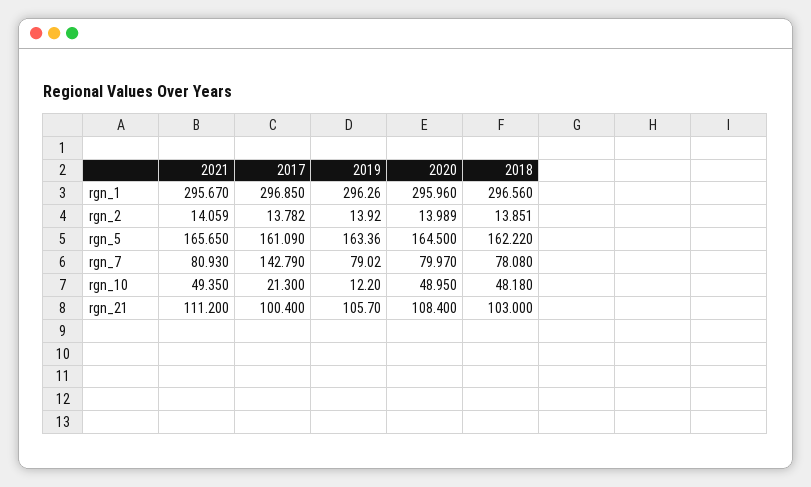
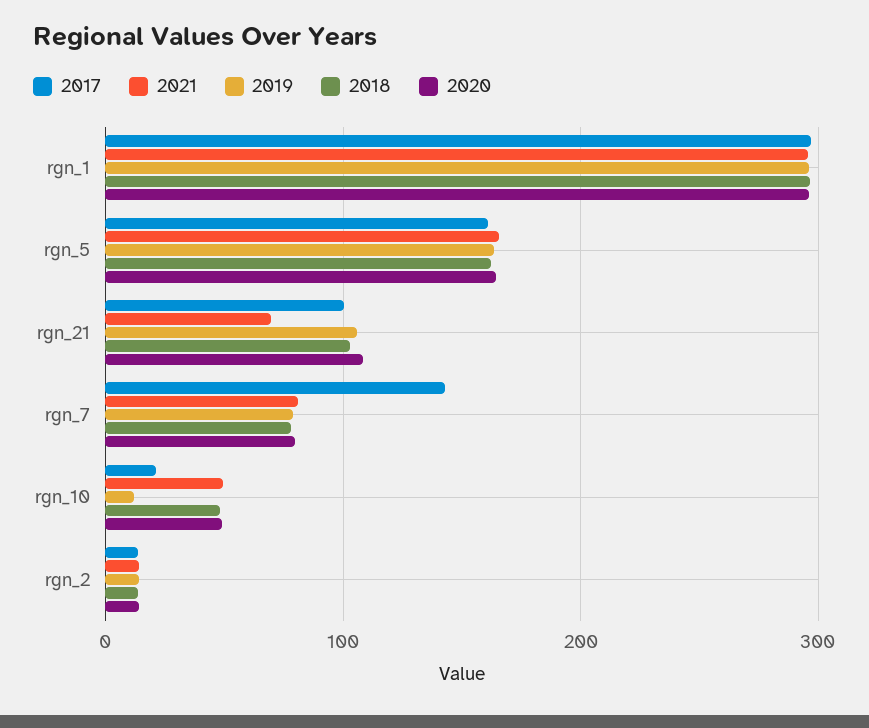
2021, rgn_21: 111.2 -> 70

